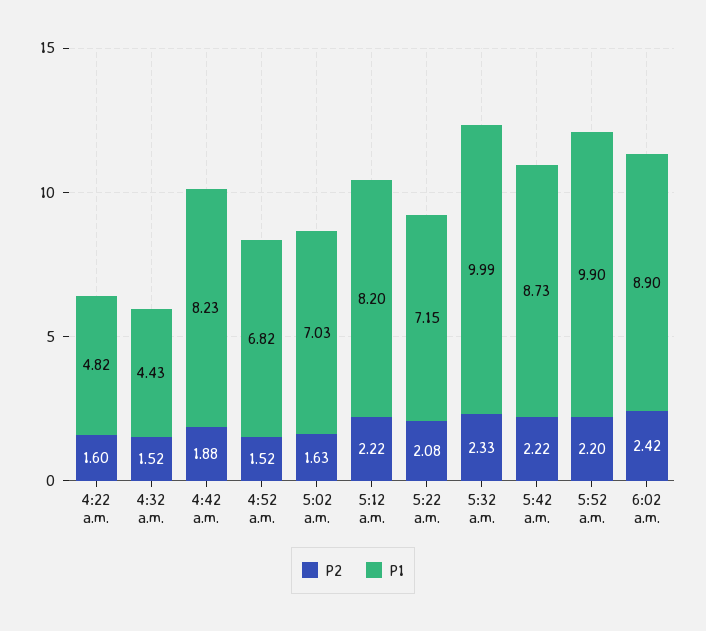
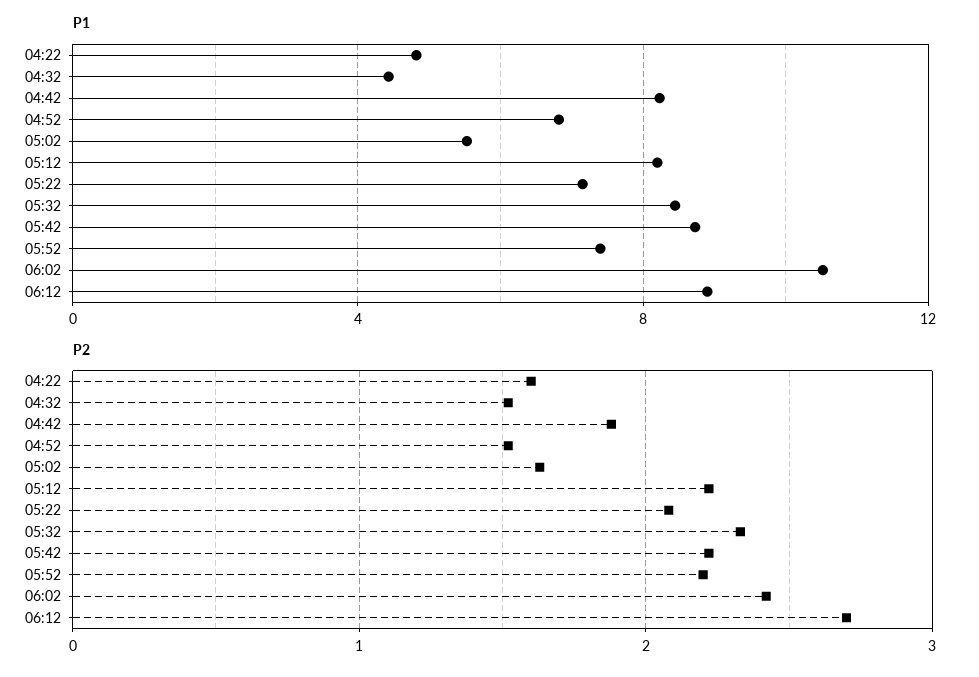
P1, 5:02 a.m.: 7.03 -> 5.5
P1, 5:32 a.m.: 9.99 -> 8.5
P1, 5:52 a.m.: 9.9 -> 7.5
P1, 6:02 a.m.: 8.9 -> 10.5
P1, 06:12: none -> 9
P2, 06:12: none -> 2.7

